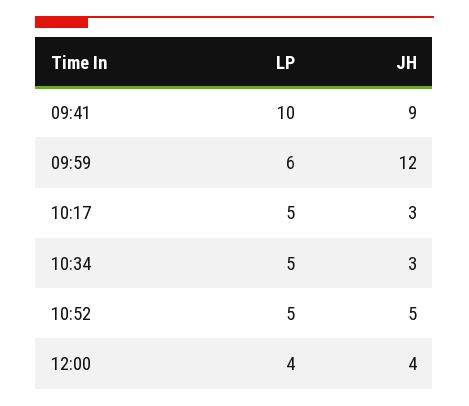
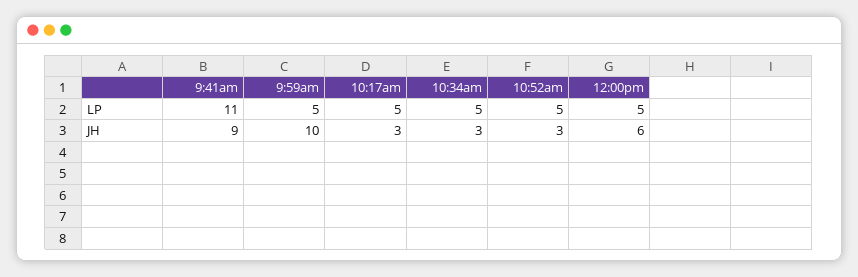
LP, 09:41: 10 -> 11
LP, 09:59: 6 -> 5
JH, 09:59: 12 -> 10
JH, 10:52: 5 -> 3
LP, 12:00: 4 -> 5
JH, 12:00: 4 -> 6

